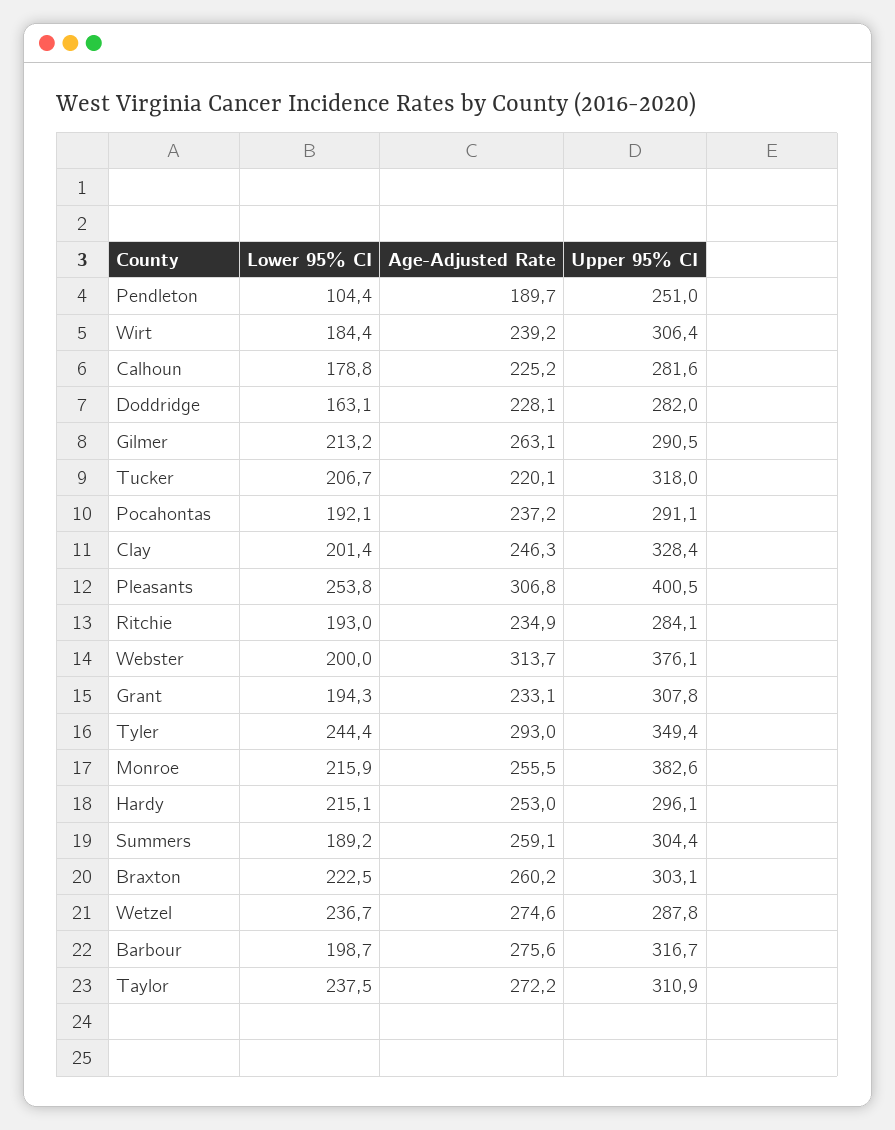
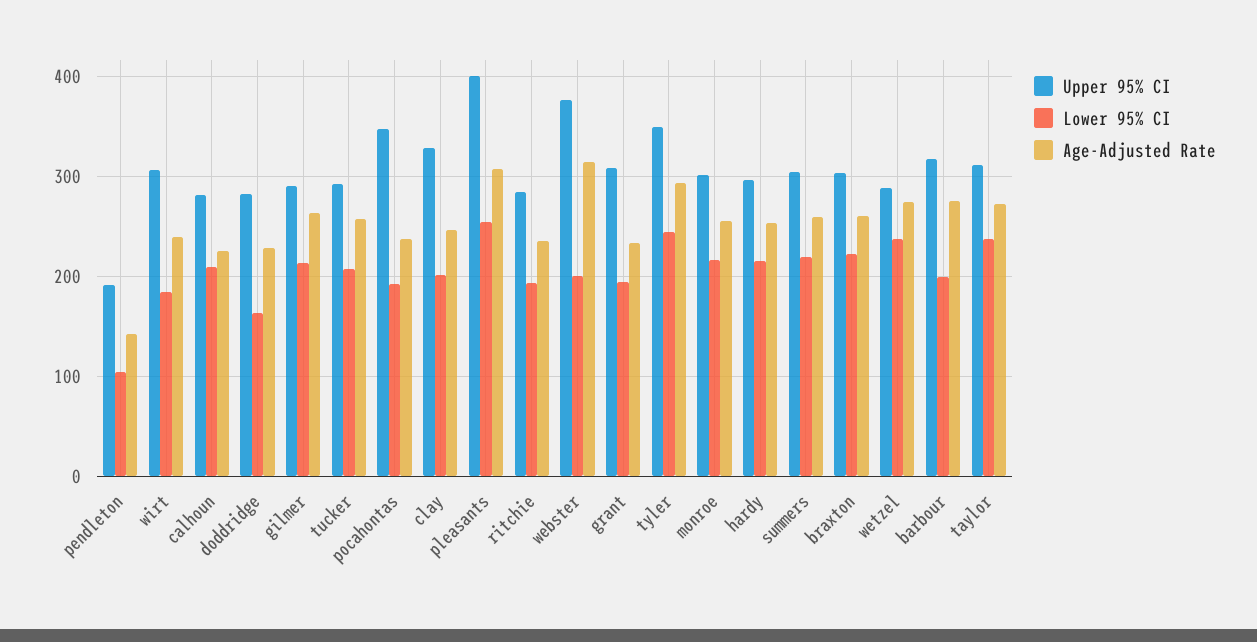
Age-Adjusted Rate, Pendleton: 189.7 -> 140
Upper 95% CI, Pendleton: 251 -> 190
Lower 95% CI, Calhoun: 178.8 -> 210
Age-Adjusted Rate, Tucker: 220.1 -> 260
Upper 95% CI, Tucker: 318 -> 290
Upper 95% CI, Pocahontas: 291.1 -> 350
Upper 95% CI, Monroe: 382.6 -> 300
Lower 95% CI, Summers: 189.2 -> 220

